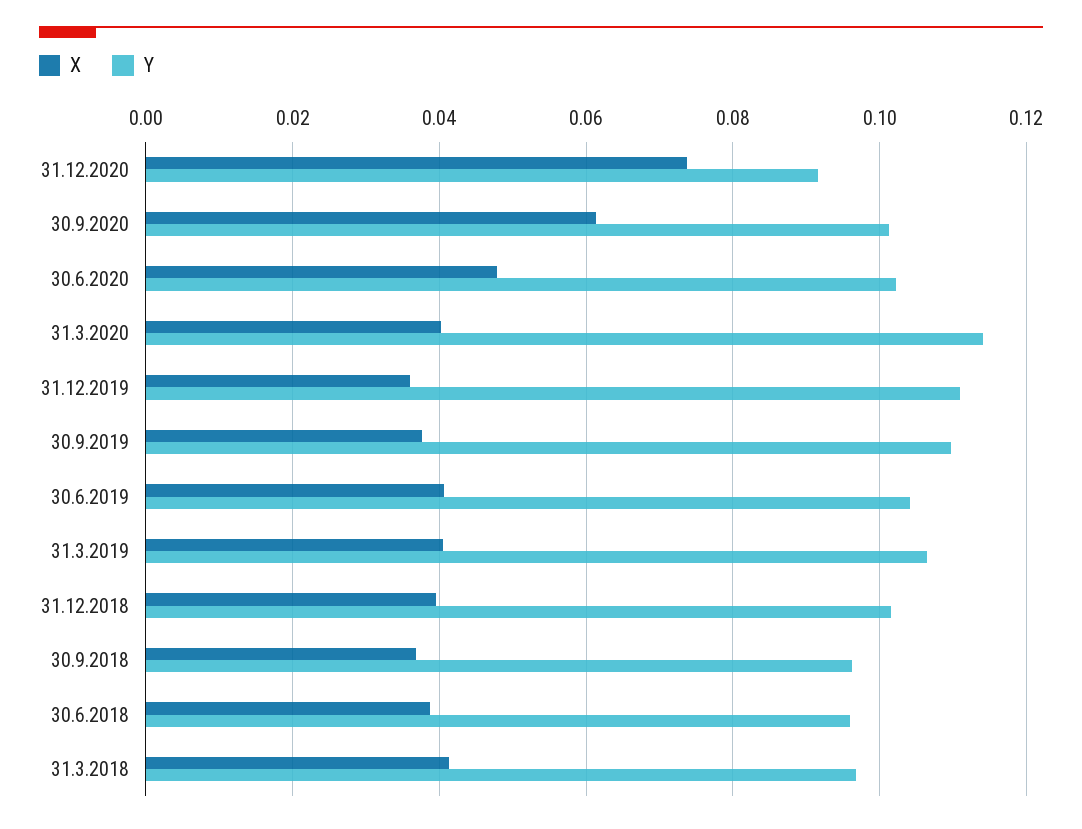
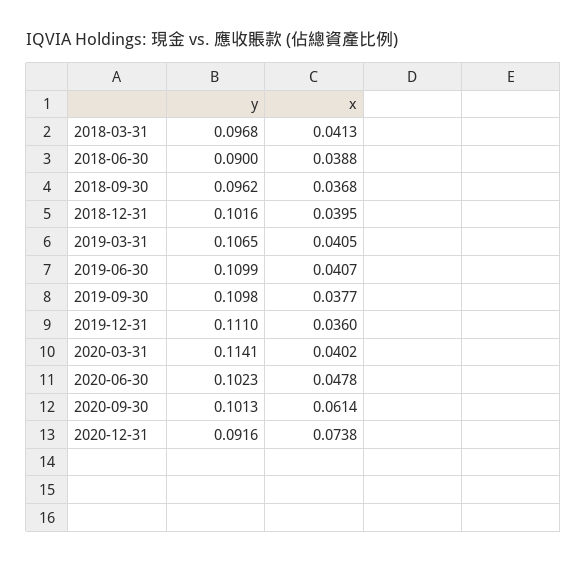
Y, 30.6.2019: 0.104 -> 0.1099
Y, 30.6.2018: 0.096 -> 0.09

